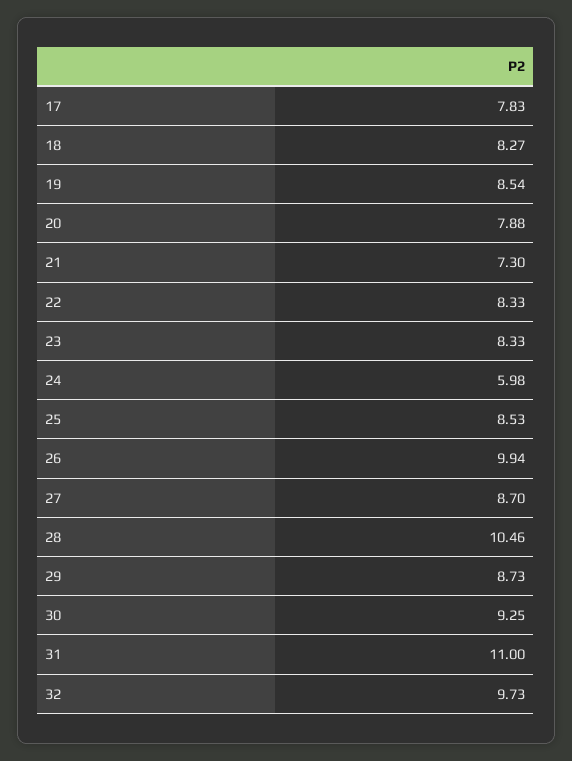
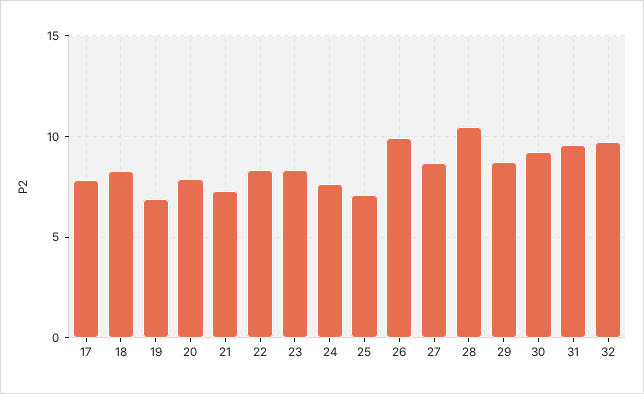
19: 8.54 -> 7
24: 5.98 -> 7.5
25: 8.53 -> 7
31: 11 -> 9.5

